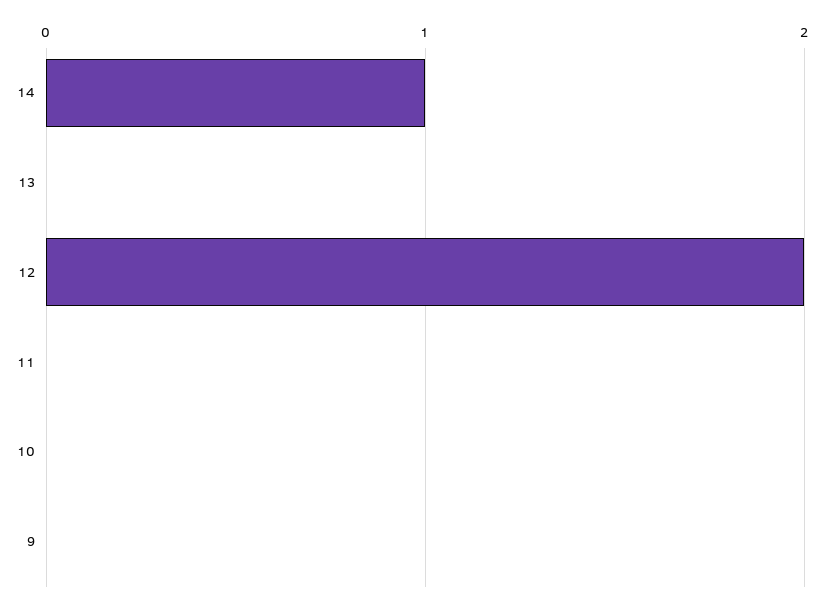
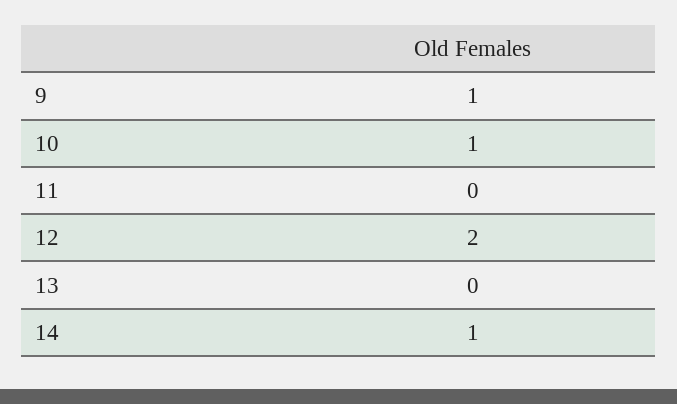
10: 0 -> 1
9: 0 -> 1

